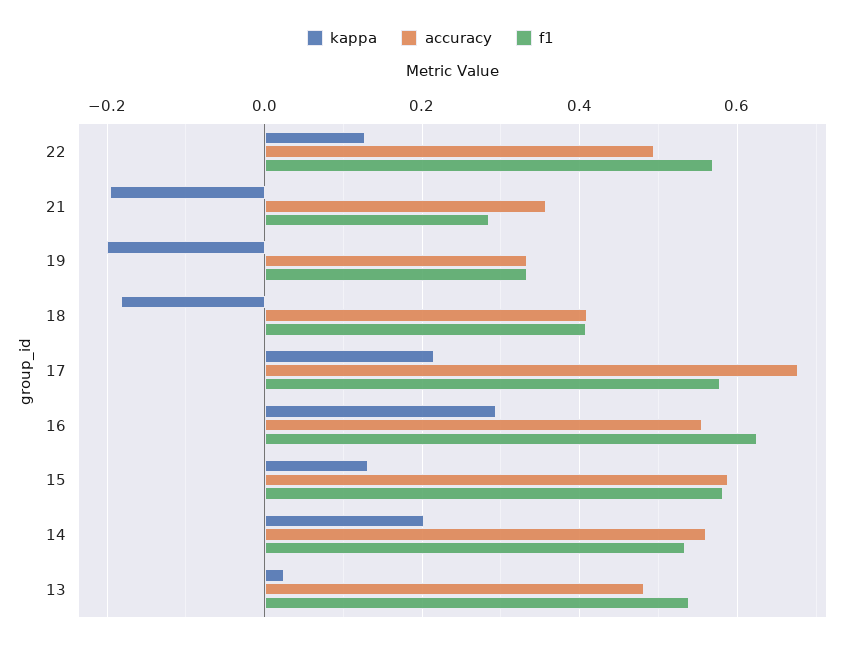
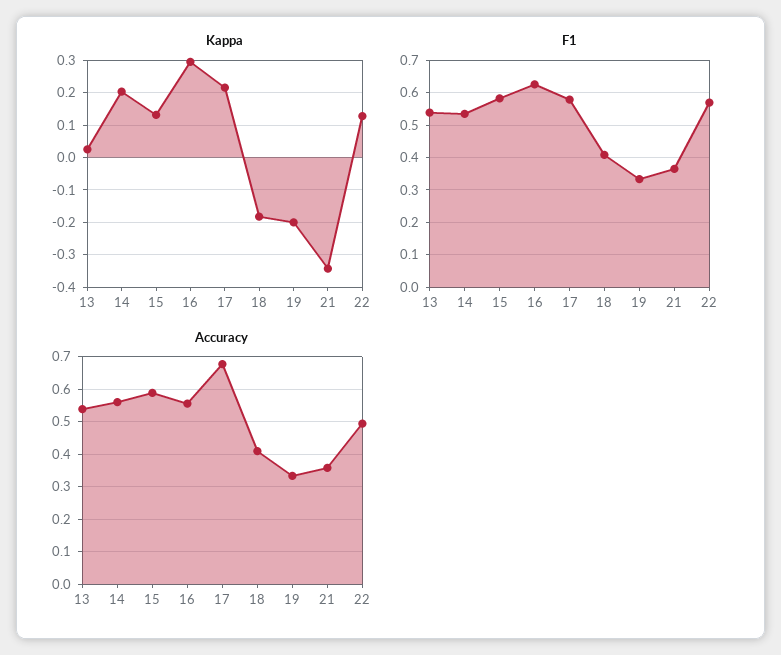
kappa, 21: -0.2 -> -0.34
f1, 21: 0.28 -> 0.36
accuracy, 13: 0.48 -> 0.54

